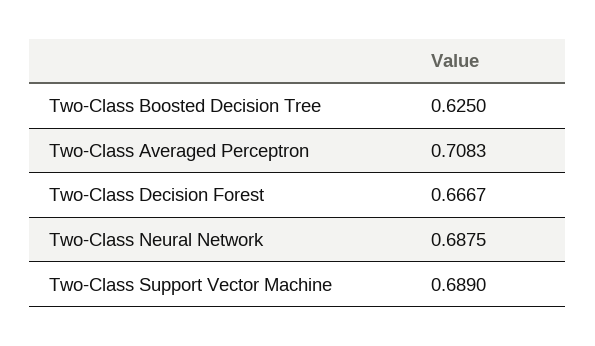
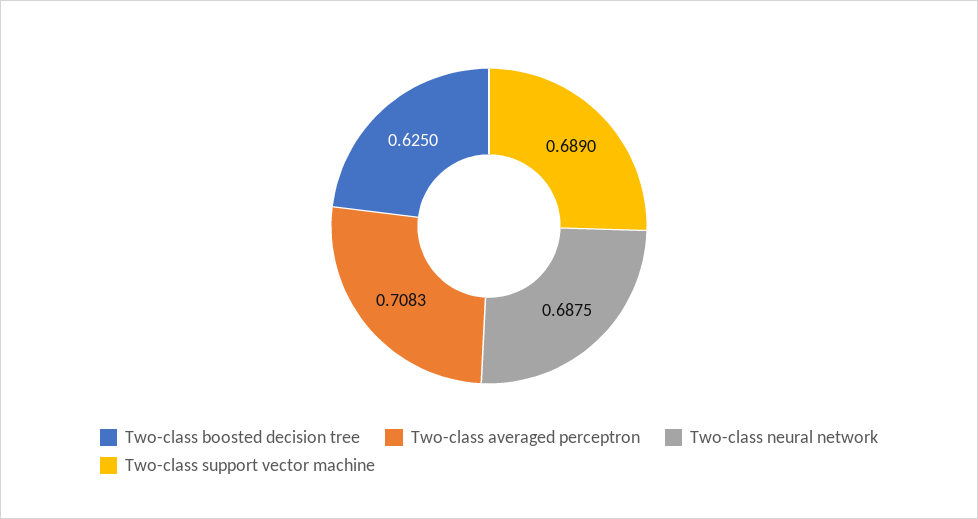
Two-Class Decision Forest: 0.6667 -> none

